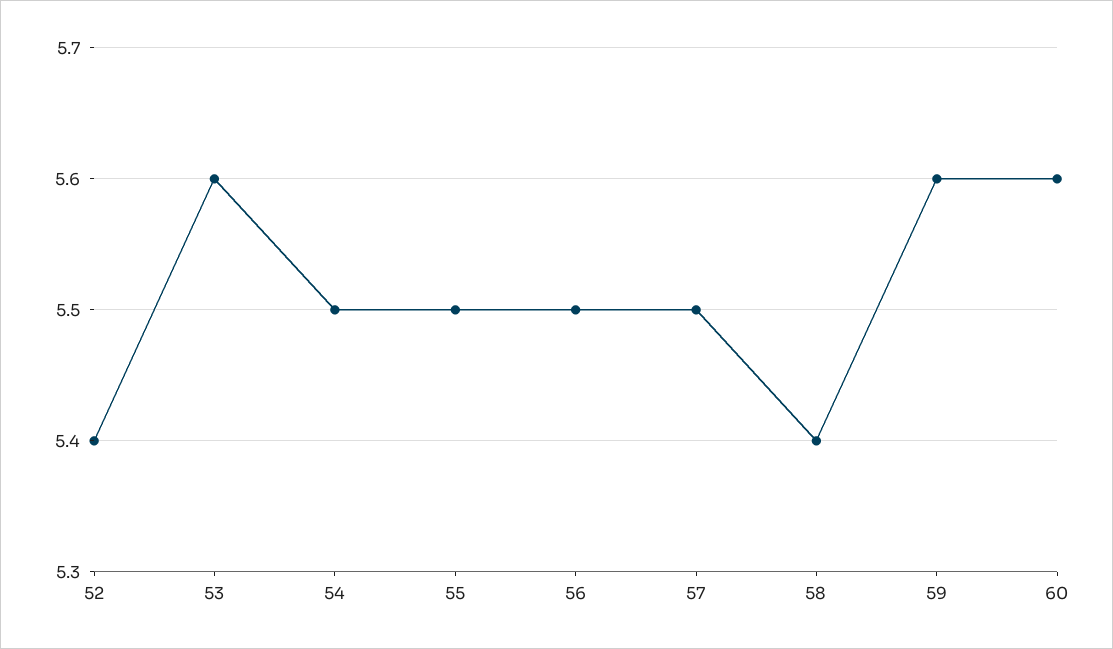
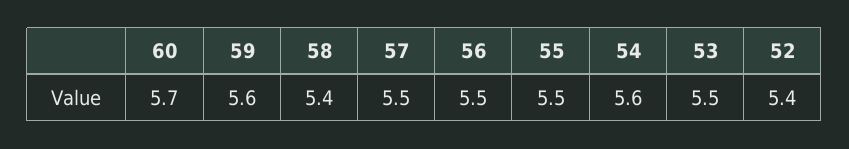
53: 5.6 -> 5.5
54: 5.5 -> 5.6
60: 5.6 -> 5.7

